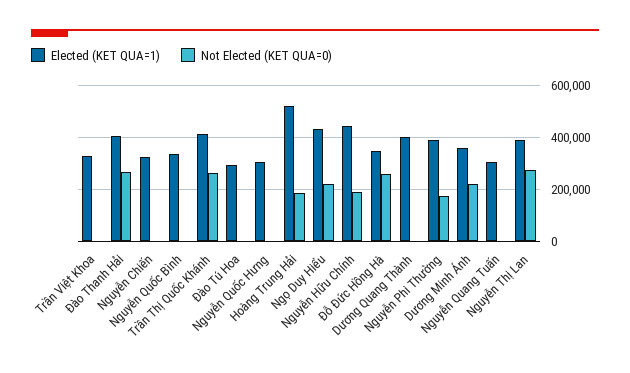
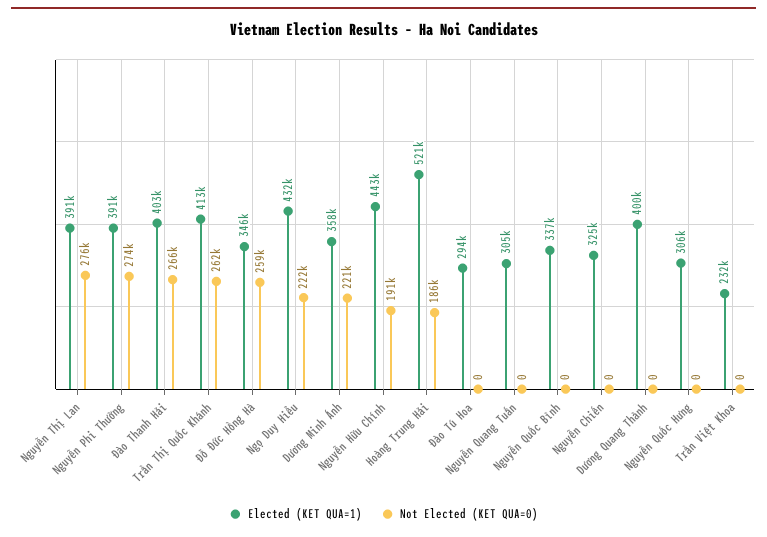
Elected (KET QUA=1), Trần Việt Khoa: 325000 -> 232000
Not Elected (KET QUA=0), Nguyễn Phi Thường: 175000 -> 274000

